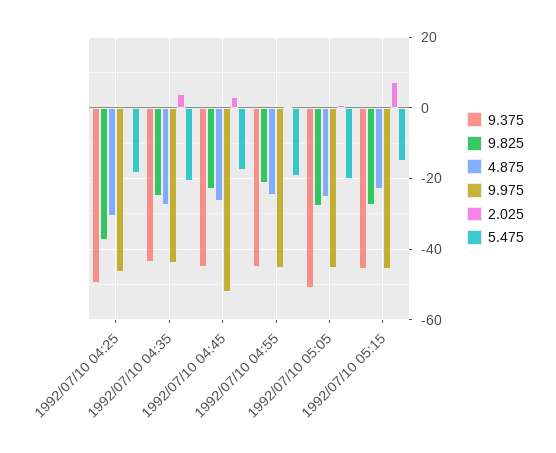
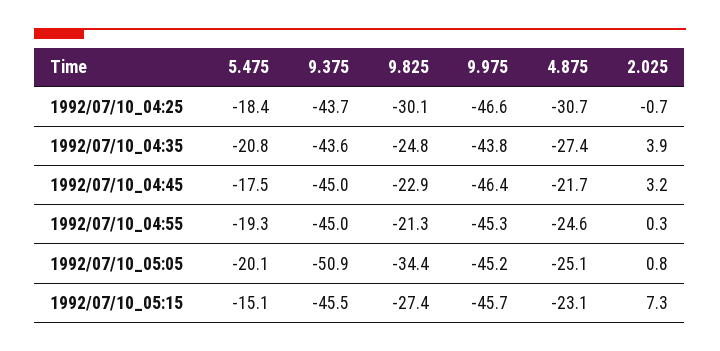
9.375, 1992/07/10 04:25: -50 -> -43.7
9.825, 1992/07/10 04:25: -38 -> -30.1
4.875, 1992/07/10 04:45: -26 -> -21.7
9.975, 1992/07/10 04:45: -52 -> -46.4
9.825, 1992/07/10 05:05: -28 -> -34.4

